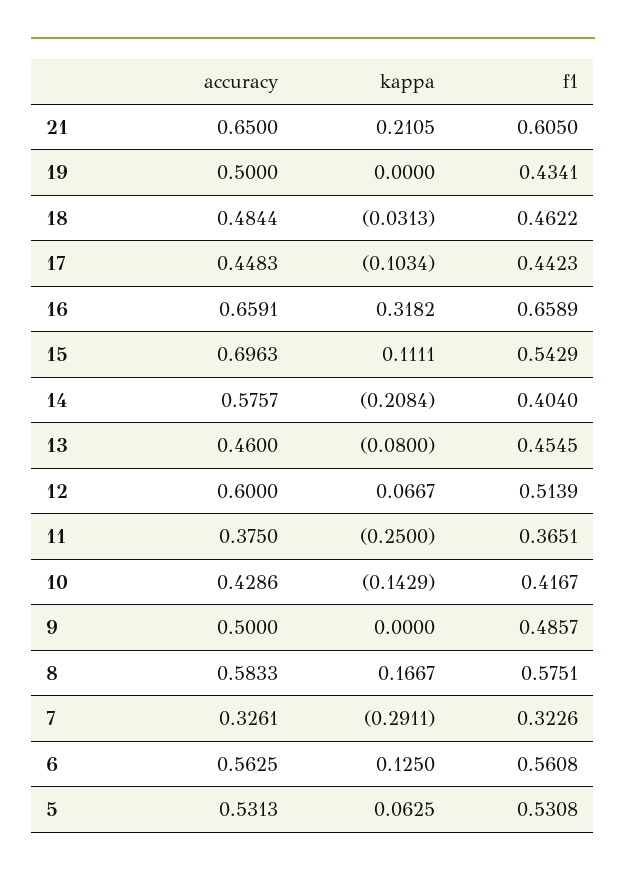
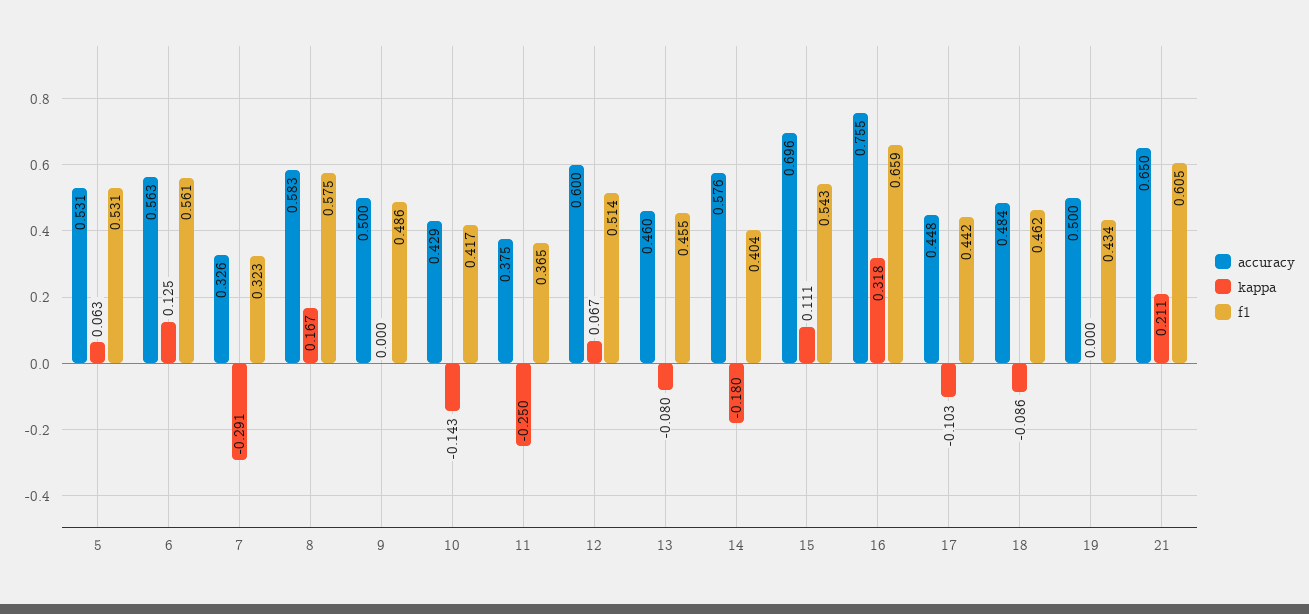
kappa, 18: -0.0313 -> -0.086
accuracy, 16: 0.6591 -> 0.755
kappa, 14: -0.2084 -> -0.18

